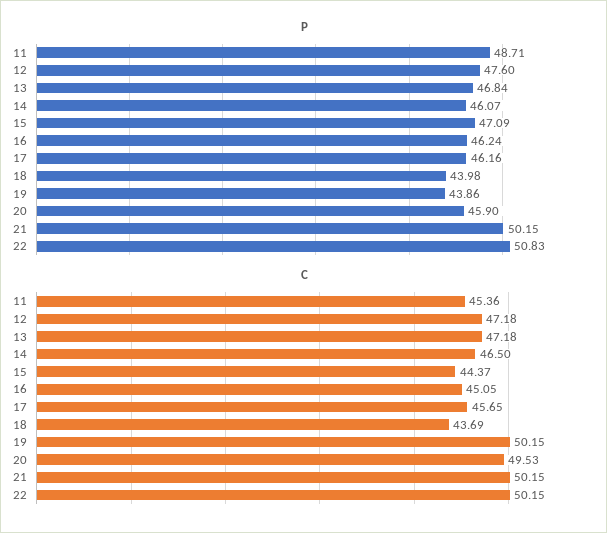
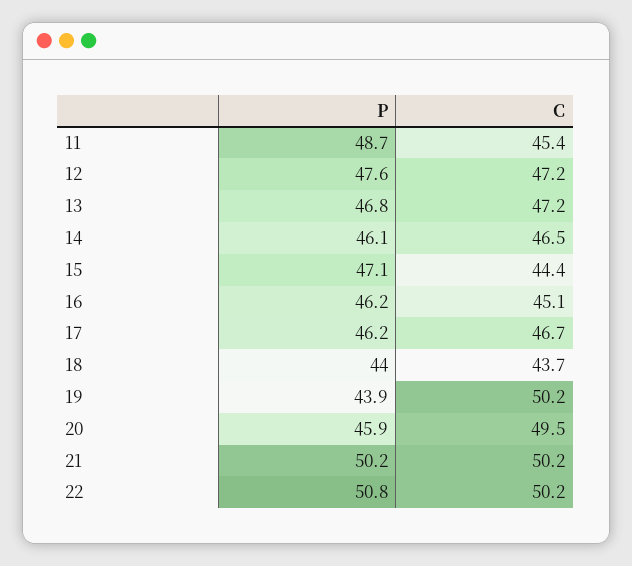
C, 17: 45.65 -> 46.7

